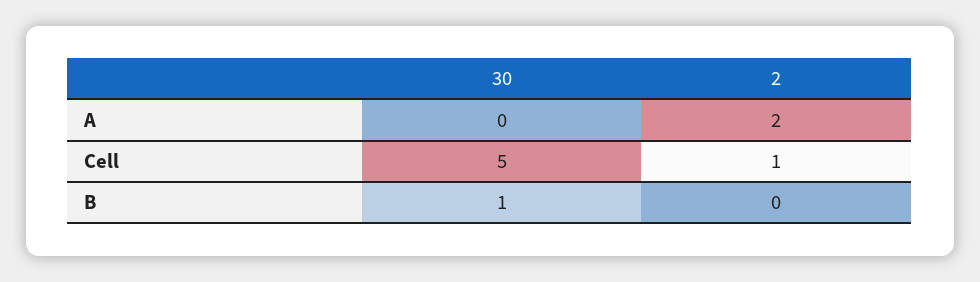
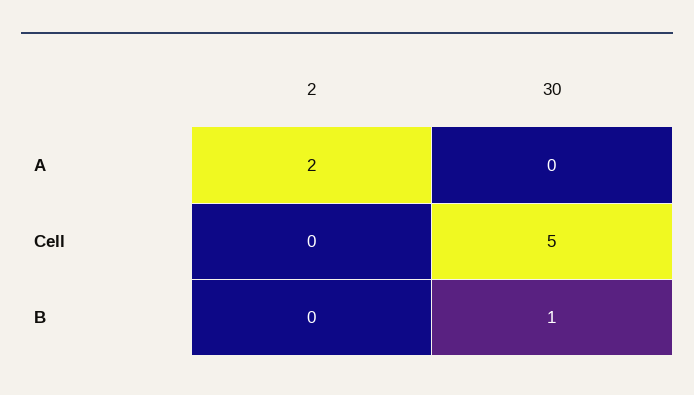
2, Cell: 1 -> 0

